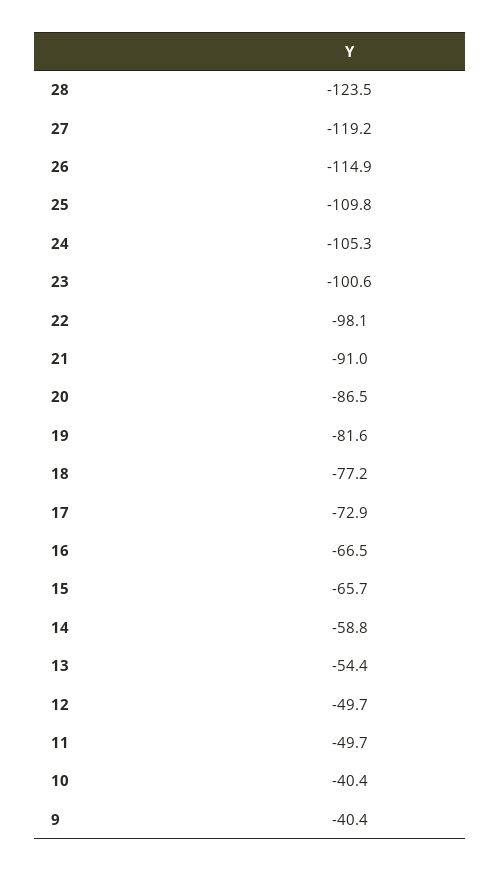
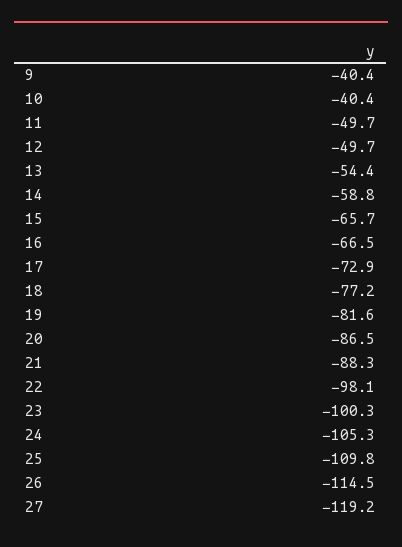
28: -123.5 -> none
26: -114.9 -> -114.5
23: -100.6 -> -100.3
21: -91 -> -88.3

